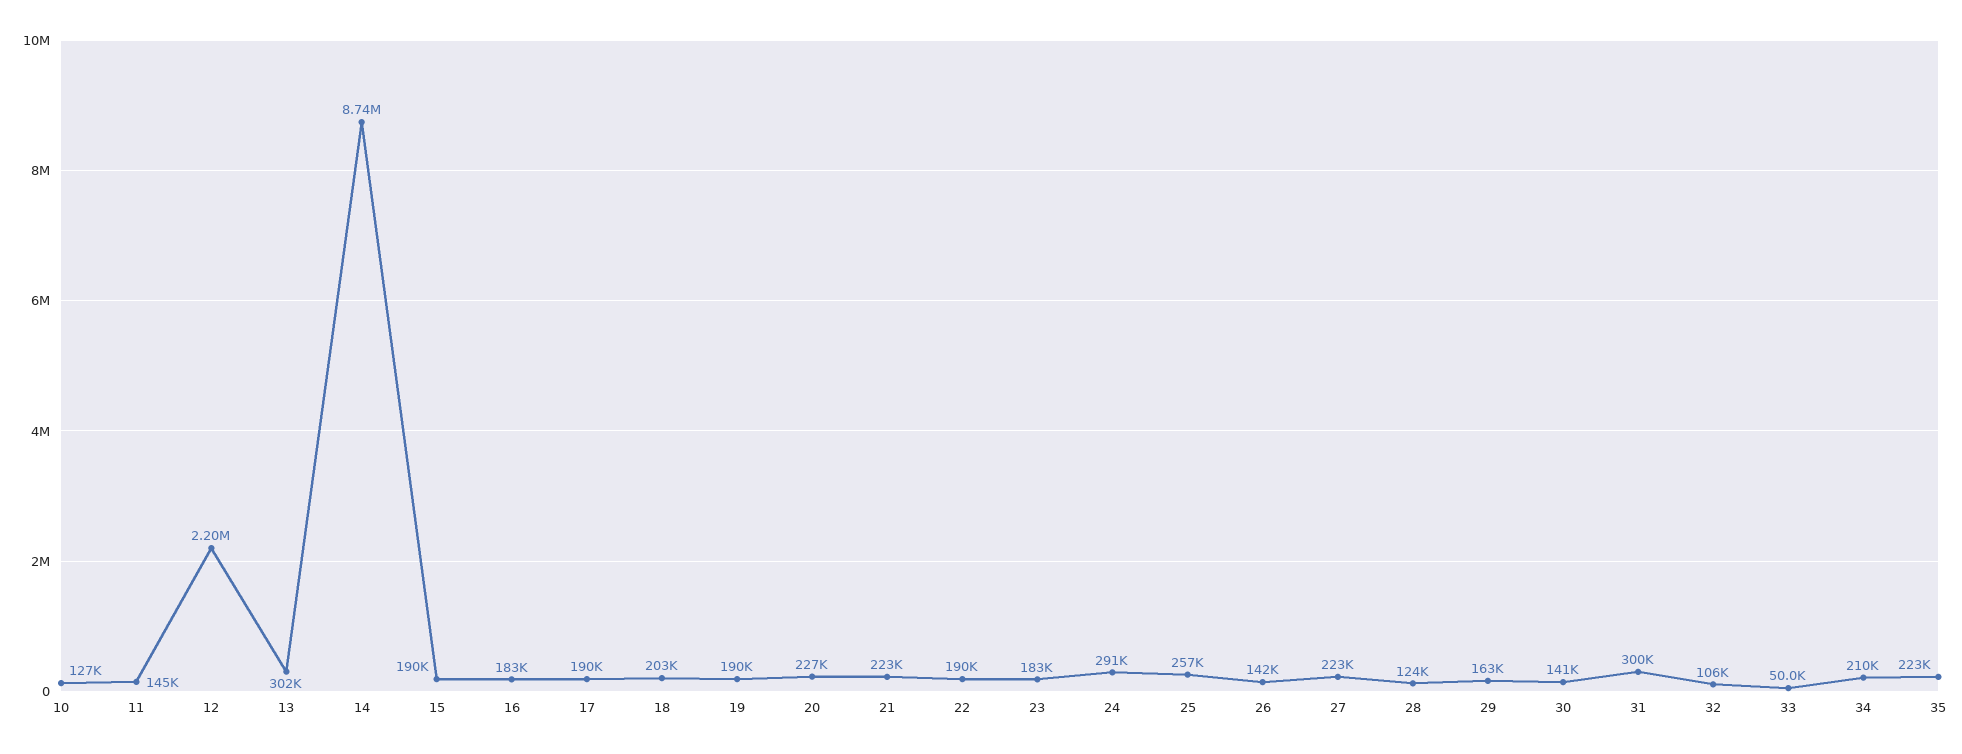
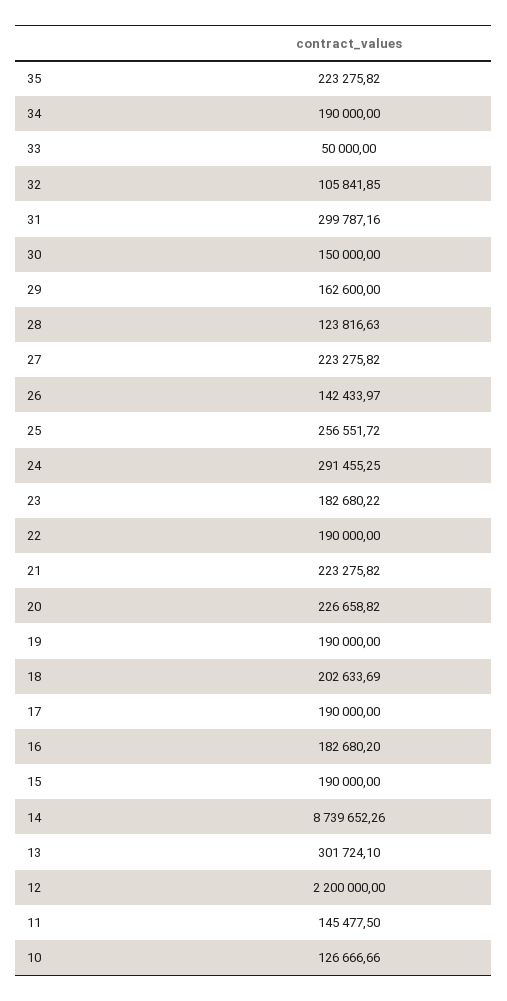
30: 141000 -> 150000
34: 210000 -> 190000

